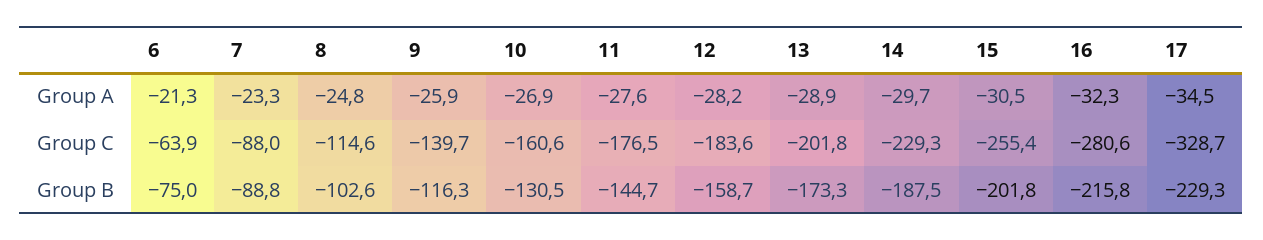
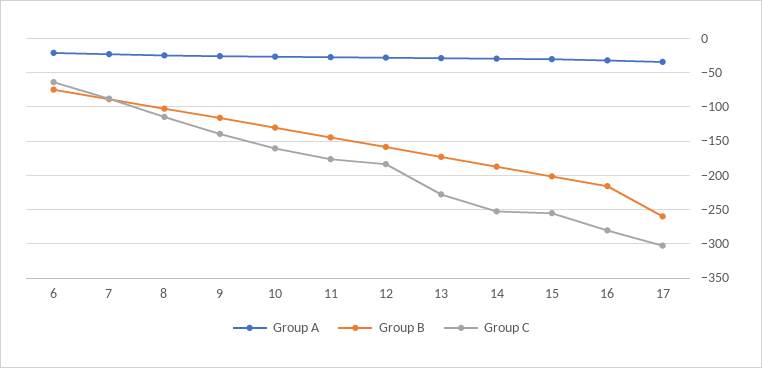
Group C, 13: -201.8 -> -230
Group C, 14: -229.3 -> -250
Group C, 17: -328.7 -> -300
Group B, 17: -229.3 -> -260

